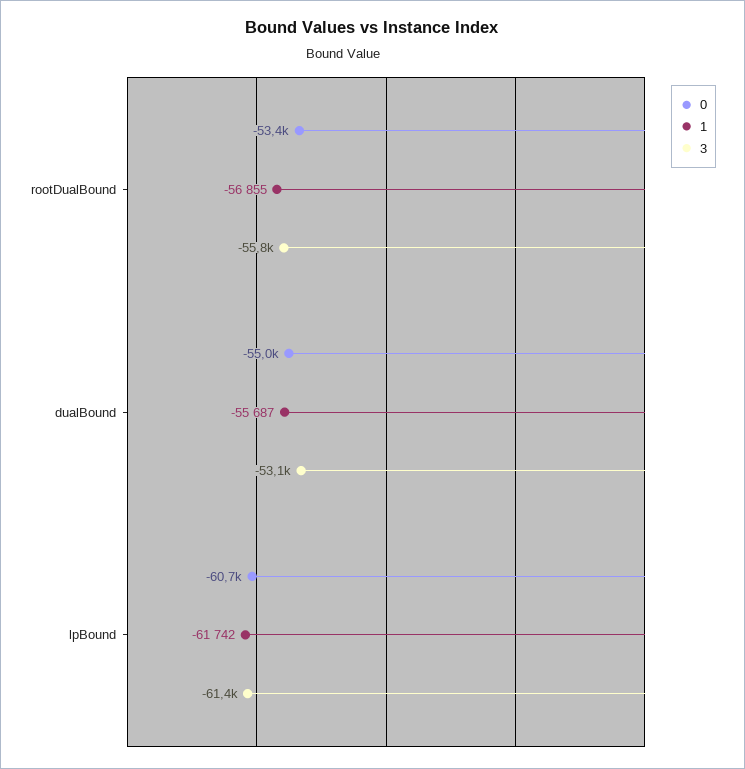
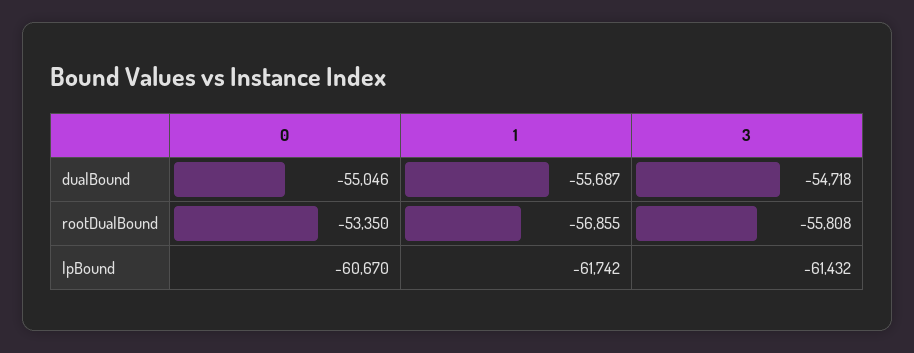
3, dualBound: -53100 -> -54718

